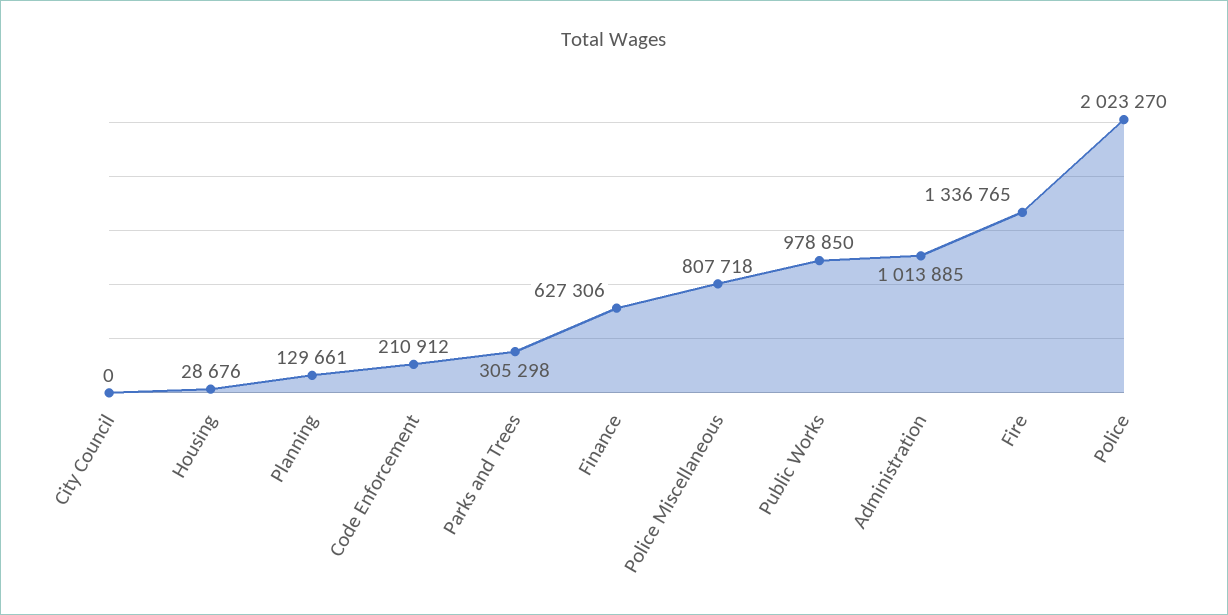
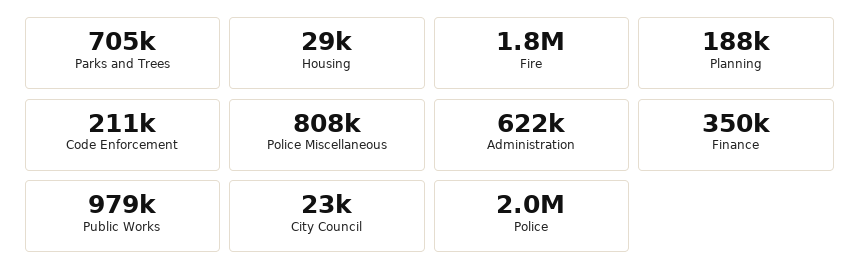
City Council: 0 -> 23000
Planning: 129661 -> 188000
Parks and Trees: 305298 -> 705000
Finance: 627306 -> 350000
Administration: 1013885 -> 622000
Fire: 1336765 -> 1800000

